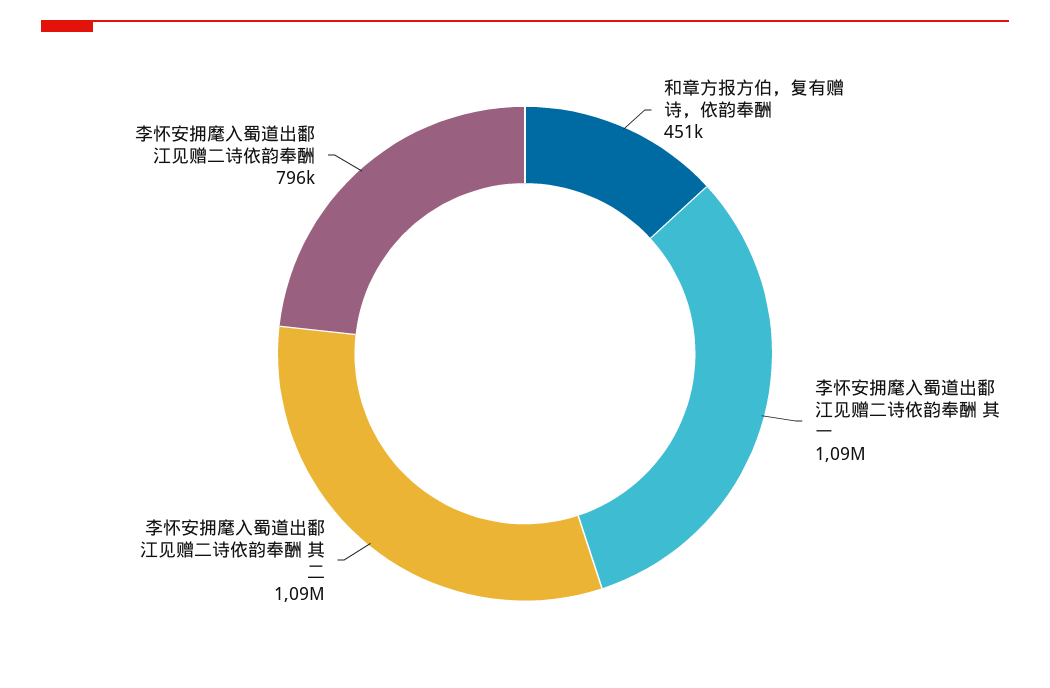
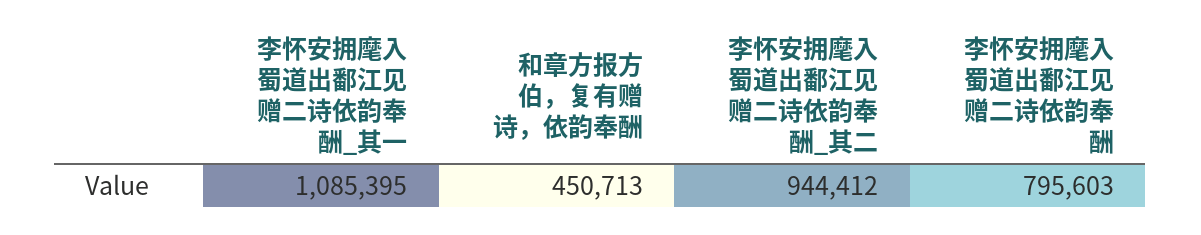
李怀安拥麾入蜀道出鄱江见赠二诗依韵奉酬 其二: 1090000 -> 944412

